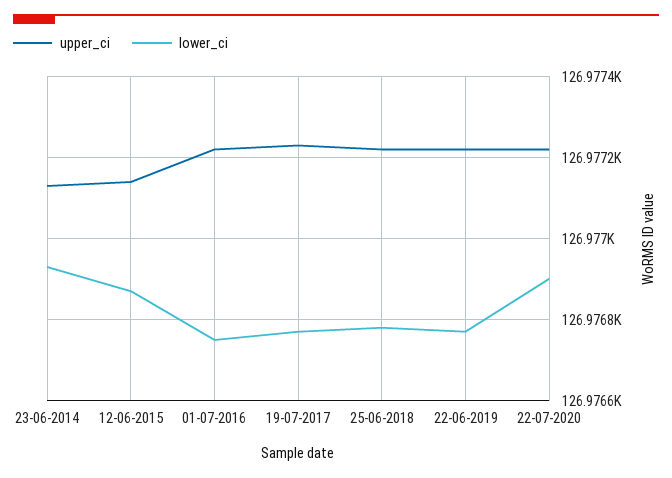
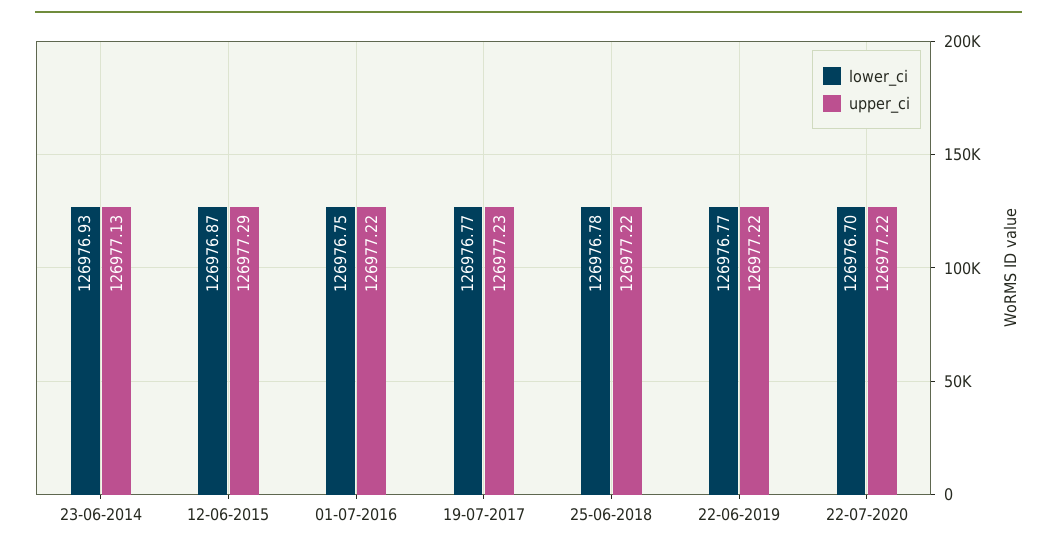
upper_ci, 12-06-2015: 126977.15 -> 126977.29
lower_ci, 22-07-2020: 126976.9 -> 126976.7

